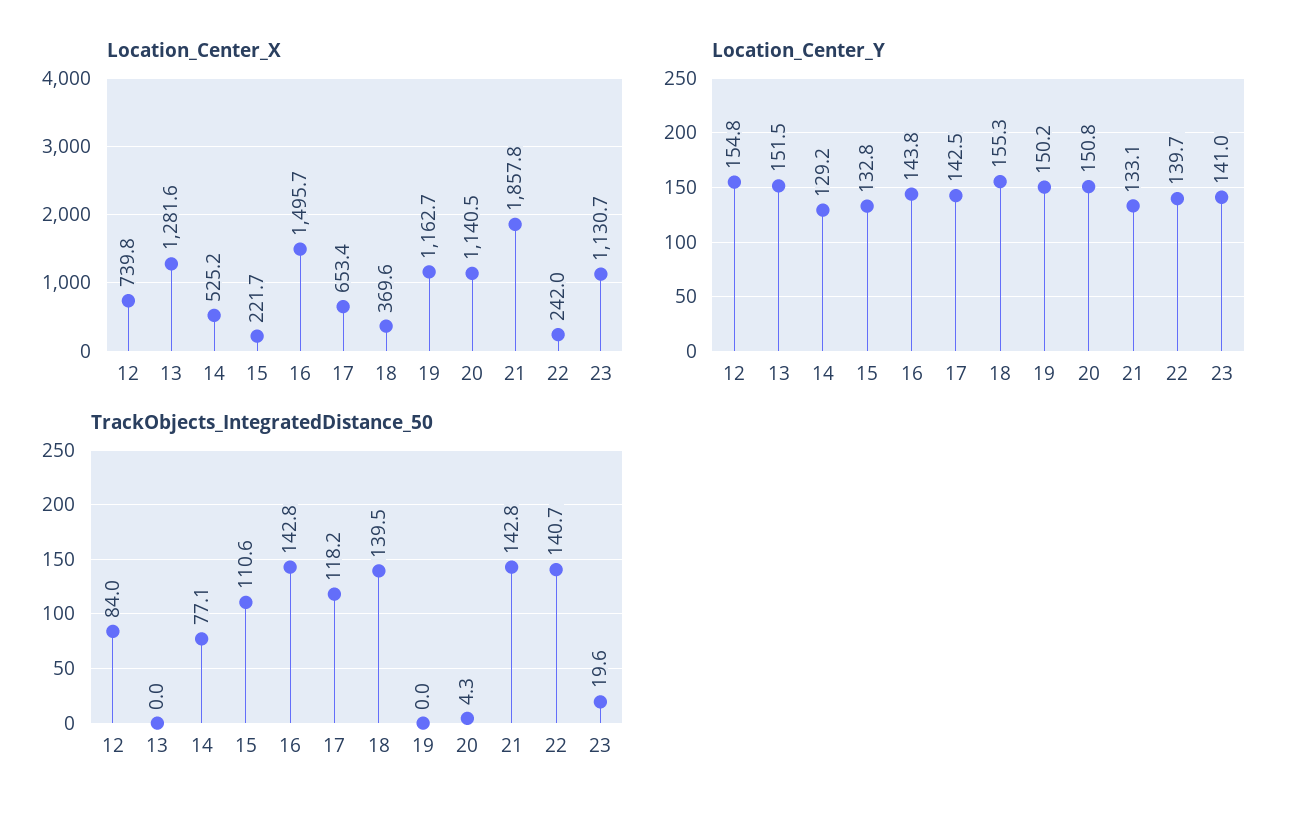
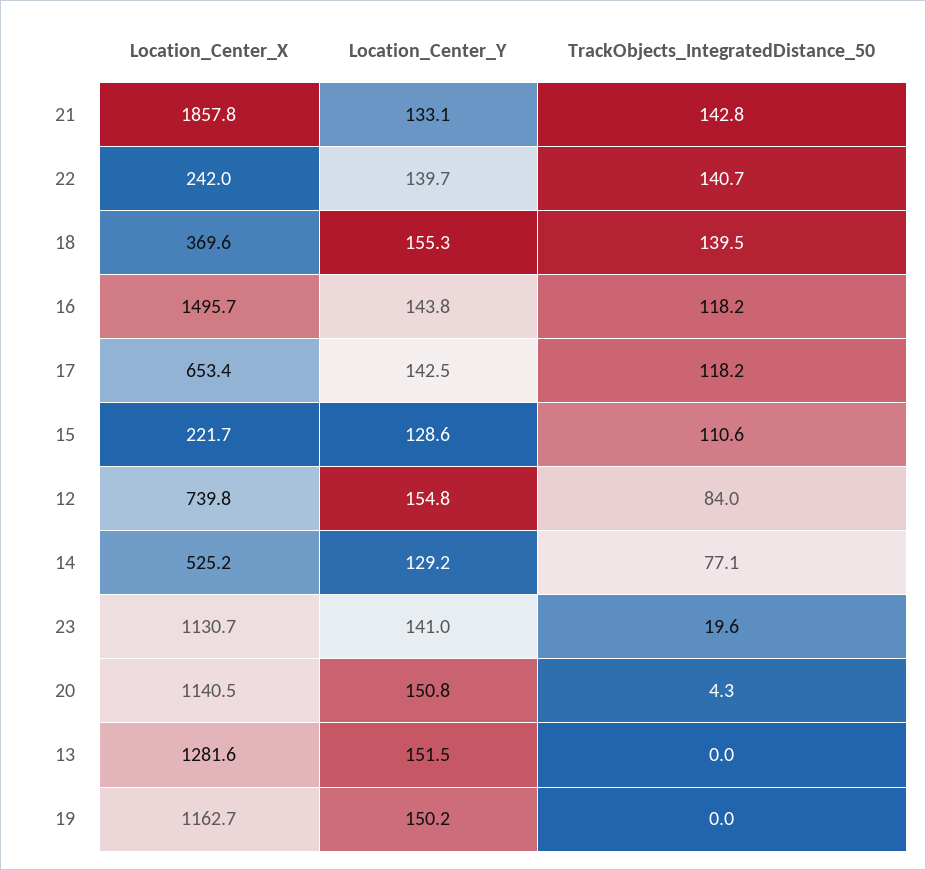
Location_Center_Y, 15: 132.8 -> 128.6
TrackObjects_IntegratedDistance_50, 16: 142.8 -> 118.2

